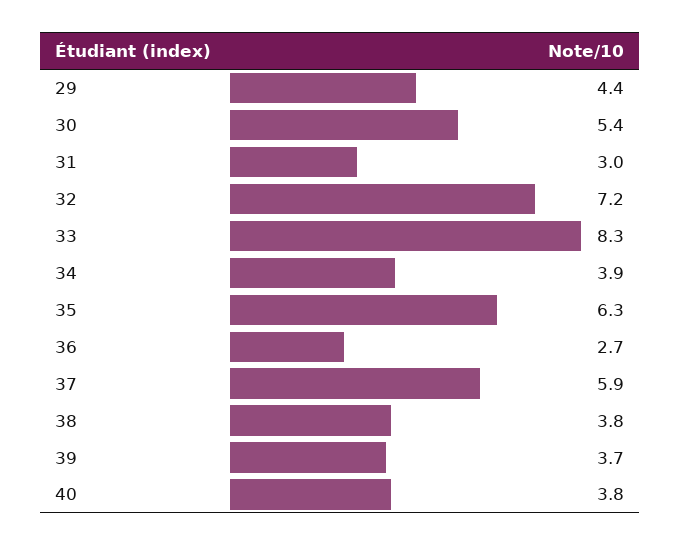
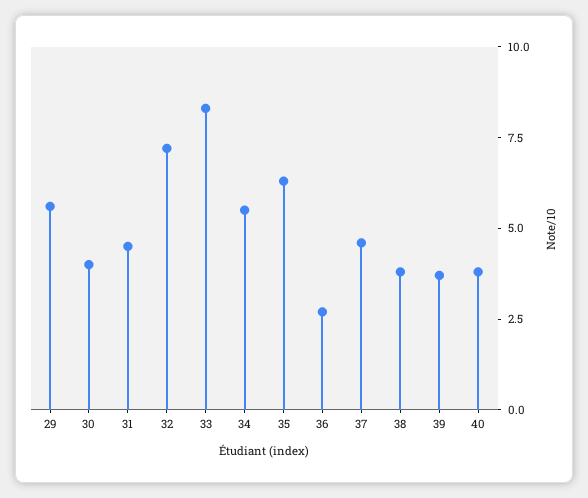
29: 4.4 -> 5.5
30: 5.4 -> 4
31: 3 -> 4.5
34: 3.9 -> 5.5
37: 5.9 -> 4.5

